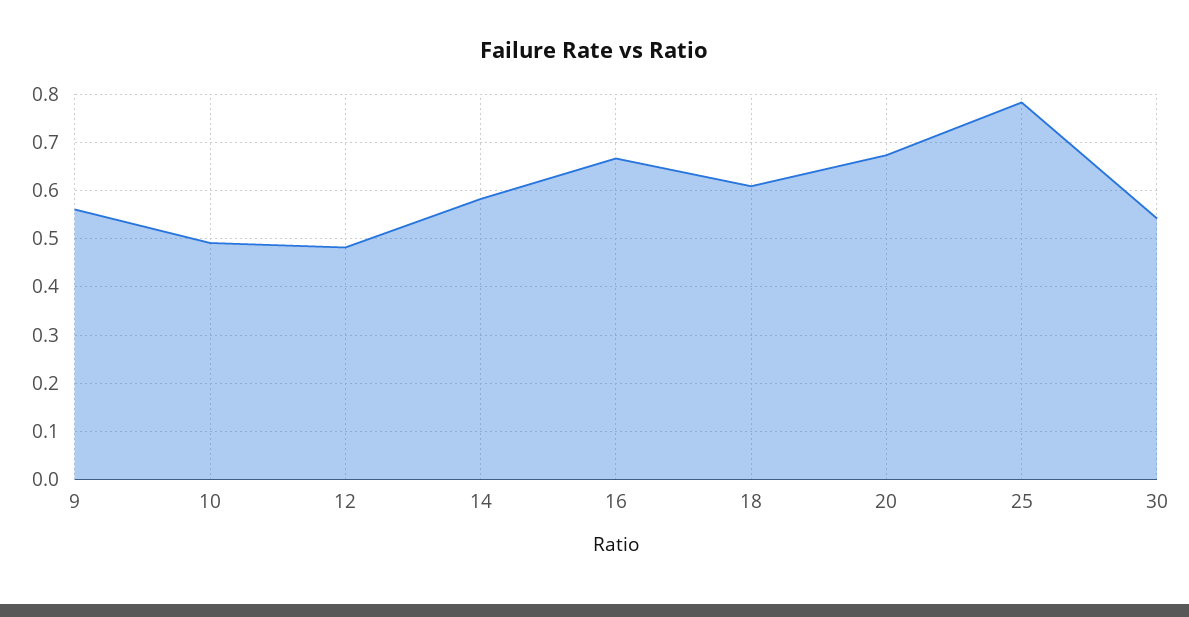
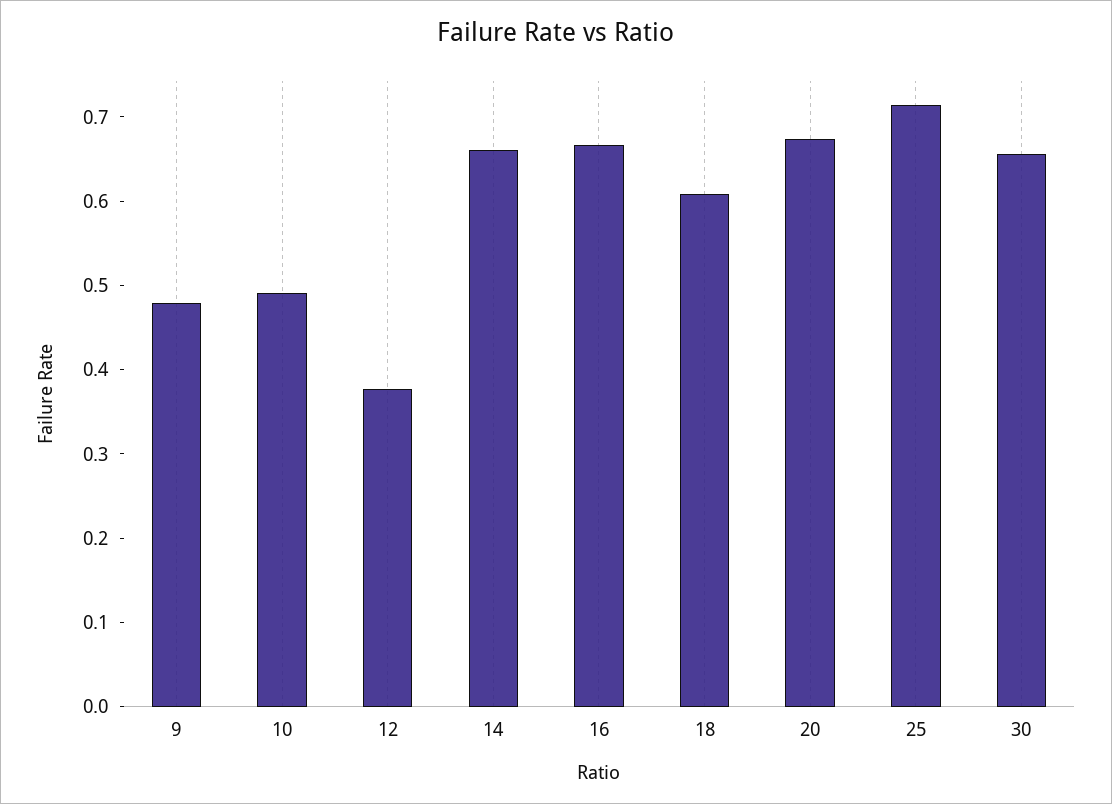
9: 0.56 -> 0.48
12: 0.48 -> 0.38
14: 0.58 -> 0.66
25: 0.78 -> 0.72
30: 0.54 -> 0.66

